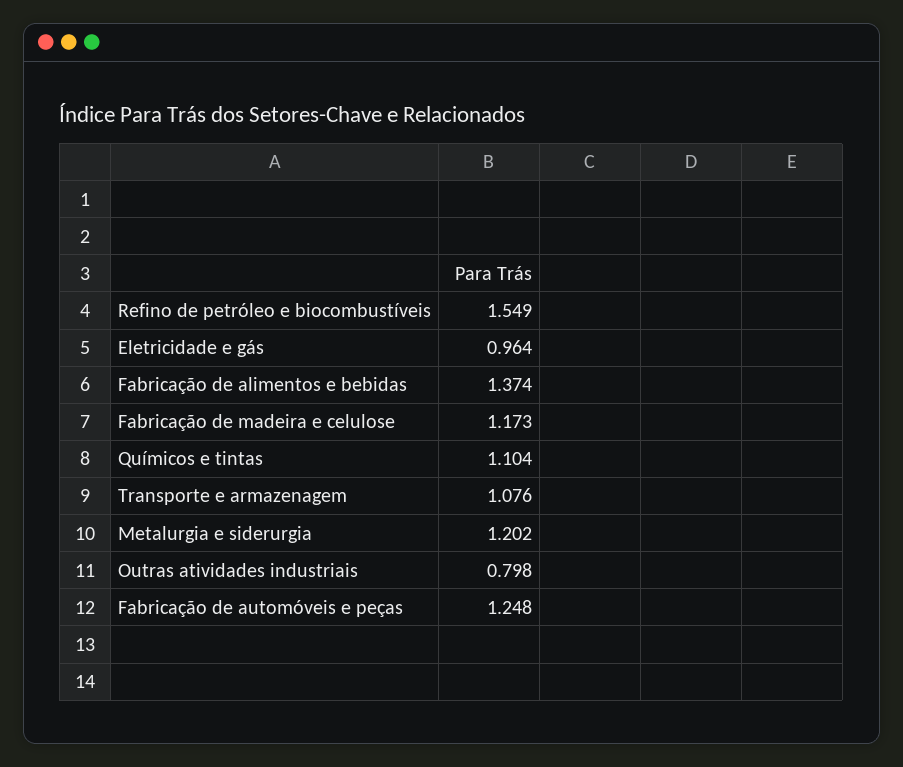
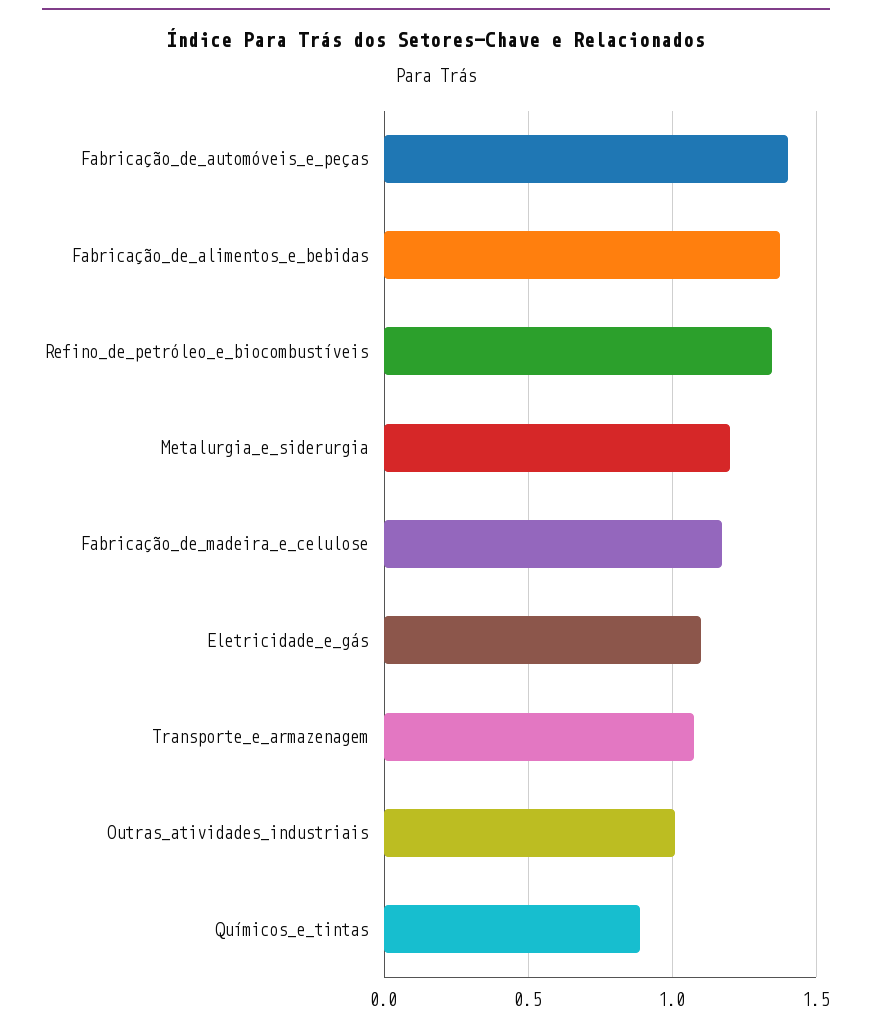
Refino de petróleo e biocombustíveis: 1.549 -> 1.35
Eletricidade e gás: 0.964 -> 1.1
Químicos e tintas: 1.104 -> 0.9
Outras atividades industriais: 0.798 -> 1
Fabricação de automóveis e peças: 1.248 -> 1.4

